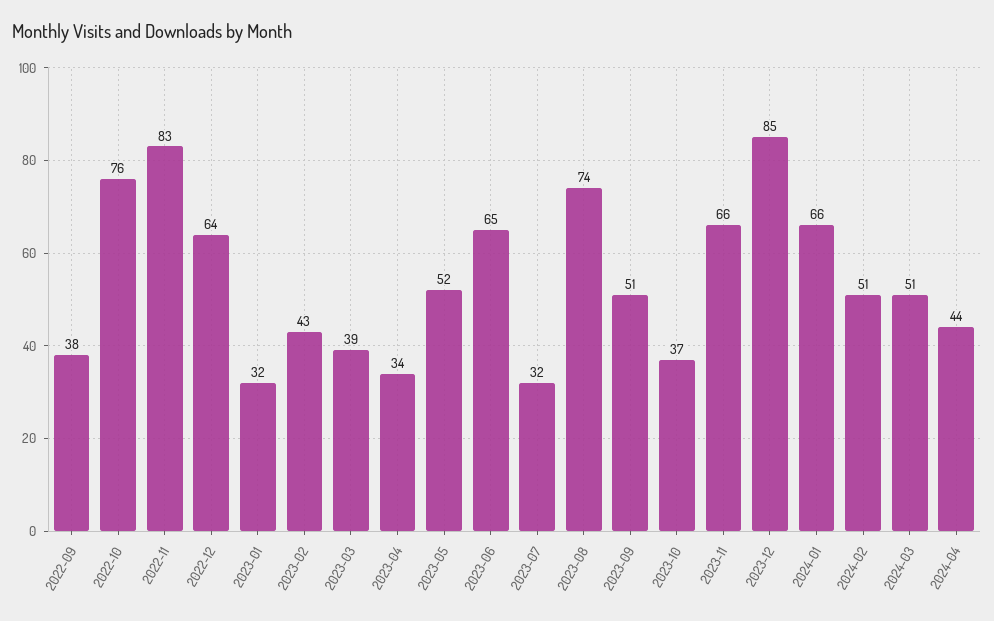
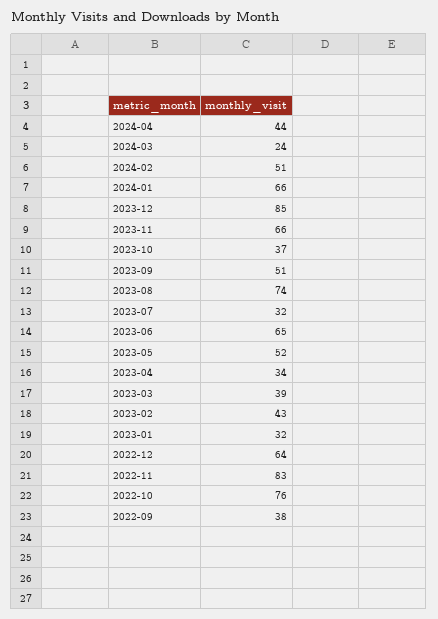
2024-03: 51 -> 24

